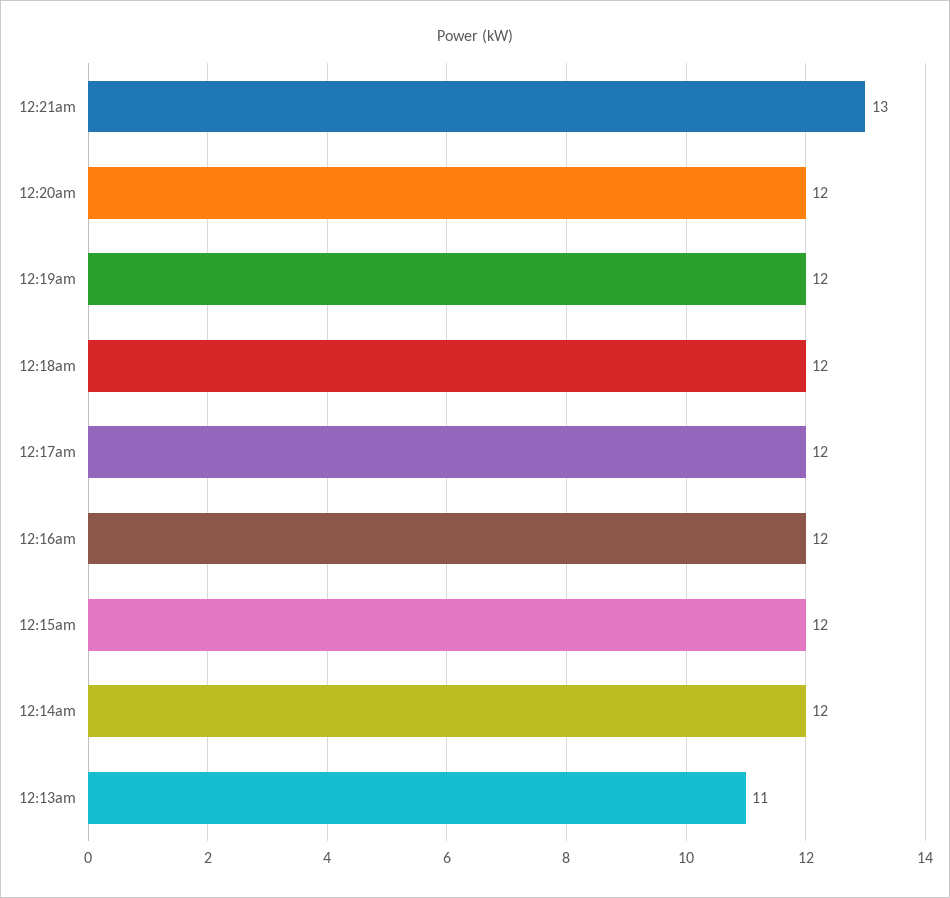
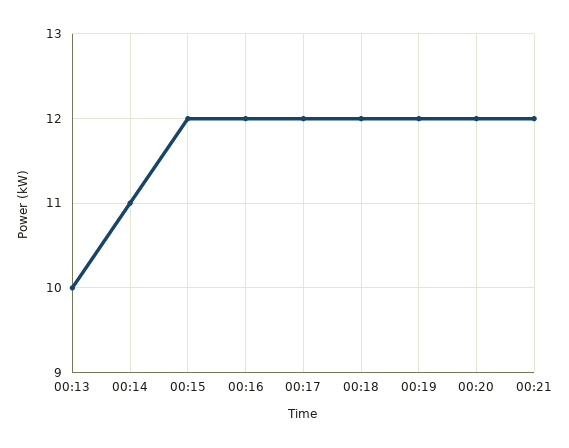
12:21am: 13 -> 12
12:14am: 12 -> 11
12:13am: 11 -> 10

